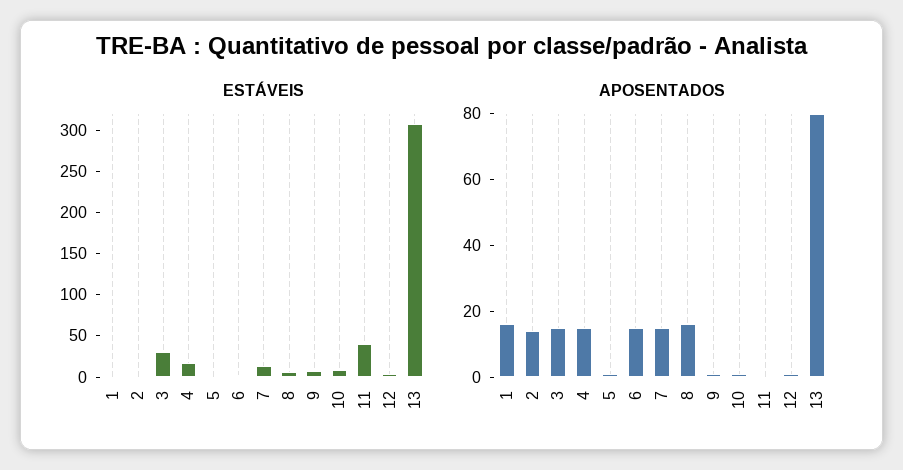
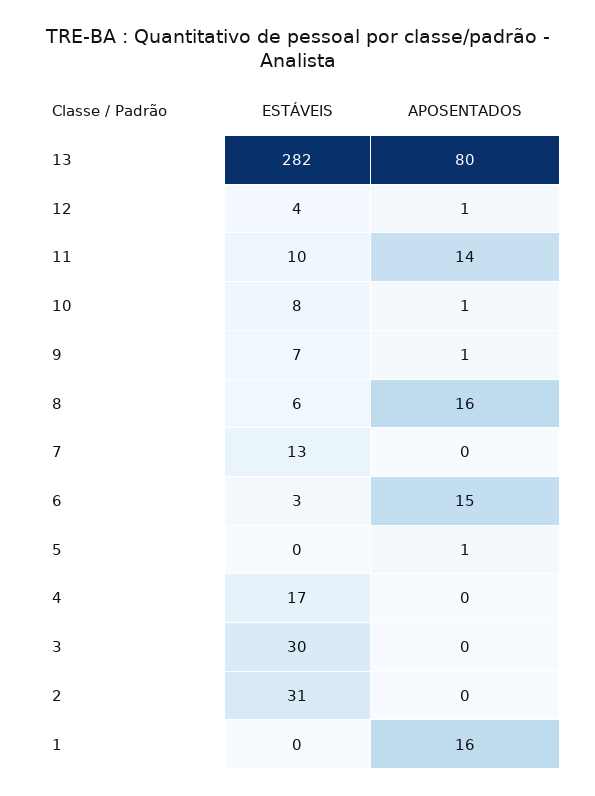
ESTÁVEIS, 2: 0 -> 31
ESTÁVEIS, 11: 40 -> 10
ESTÁVEIS, 13: 310 -> 282
APOSENTADOS, 2: 15 -> 0
APOSENTADOS, 3: 15 -> 0
APOSENTADOS, 4: 15 -> 0
APOSENTADOS, 7: 15 -> 0
APOSENTADOS, 11: 0 -> 14

